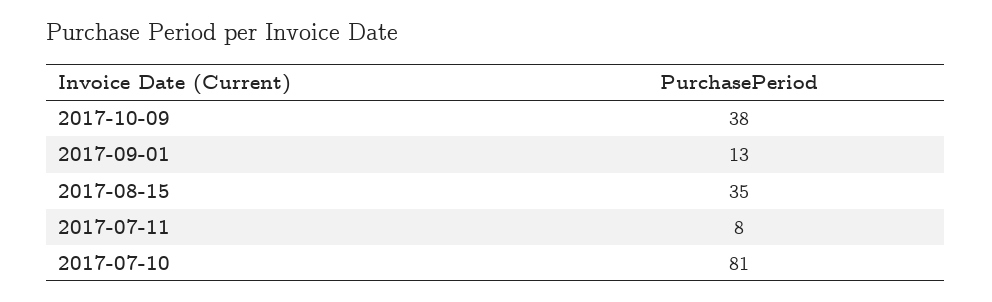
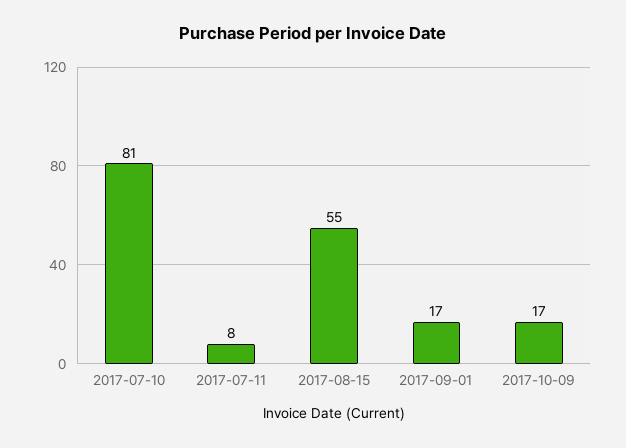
2017-10-09: 38 -> 17
2017-09-01: 13 -> 17
2017-08-15: 35 -> 55

